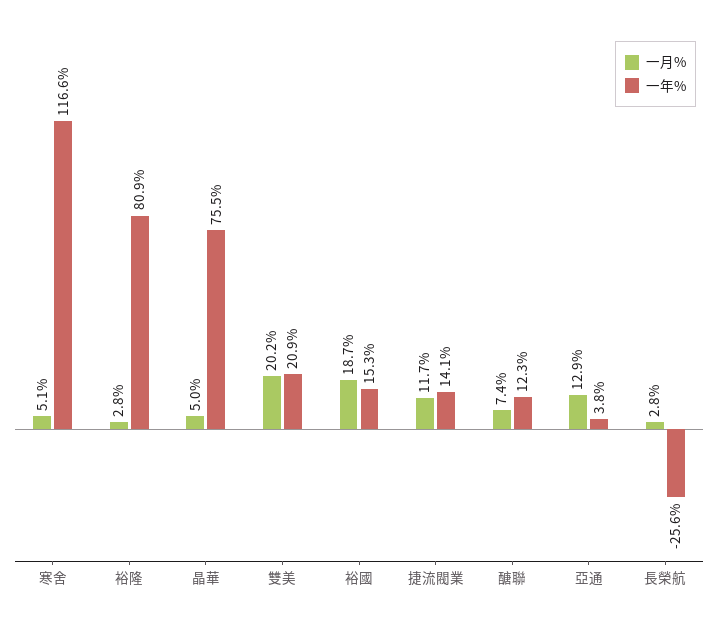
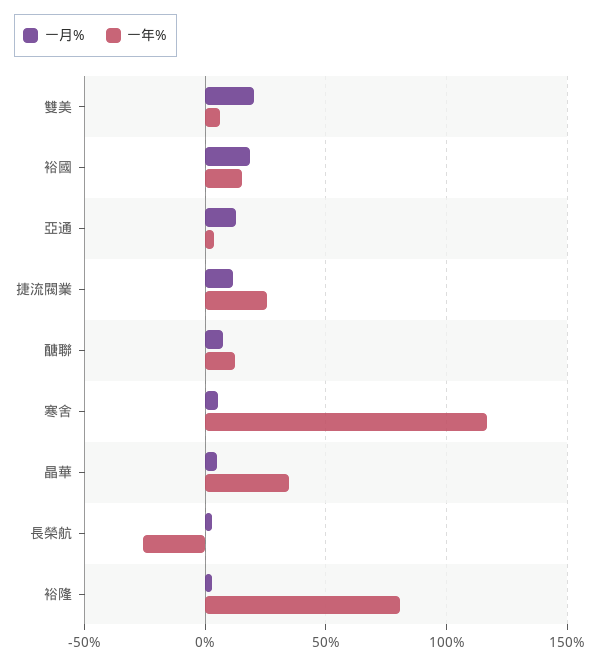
一年%, 晶華: 75.5 -> 35
一年%, 雙美: 20.9 -> 5
一年%, 捷流閥業: 14.1 -> 25

